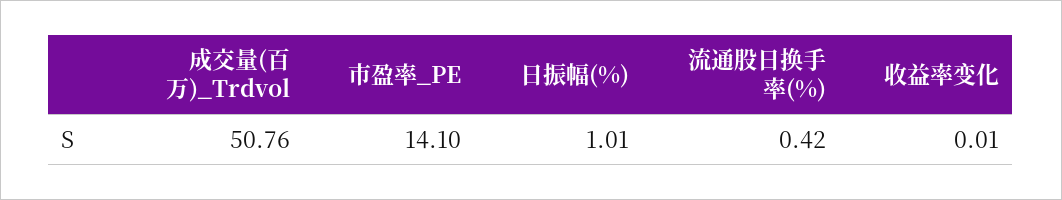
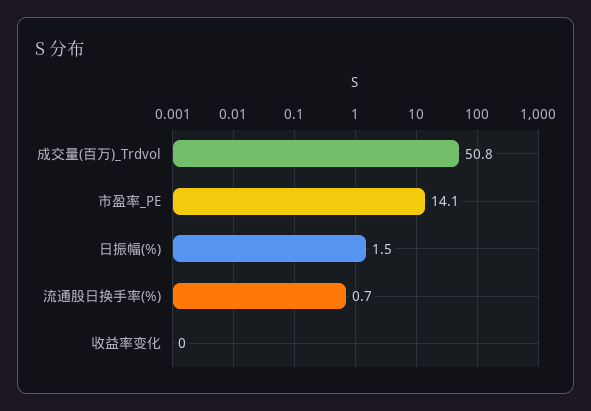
日振幅(%): 1.01 -> 1.5
流通股日换手率(%): 0.42 -> 0.7

